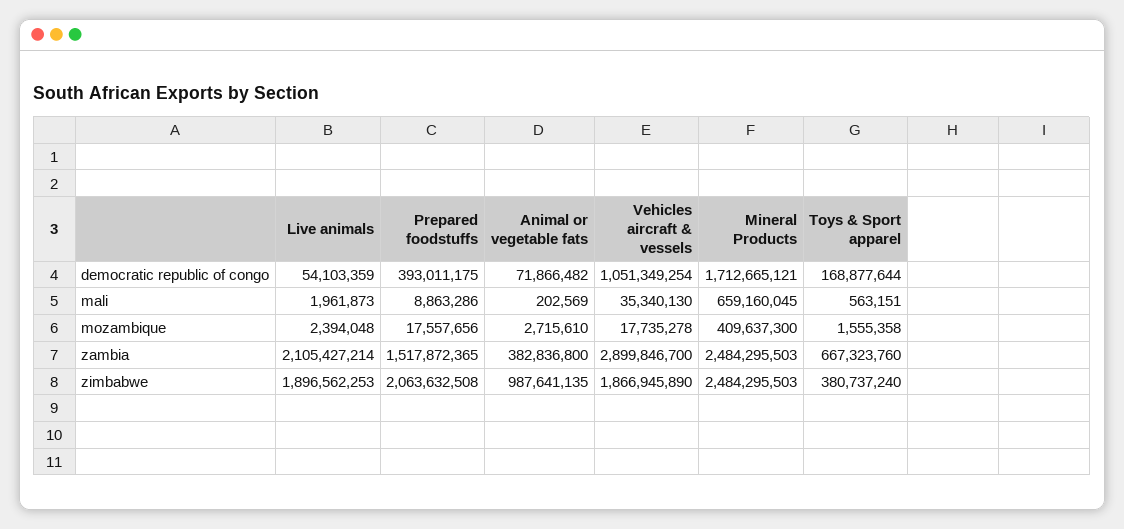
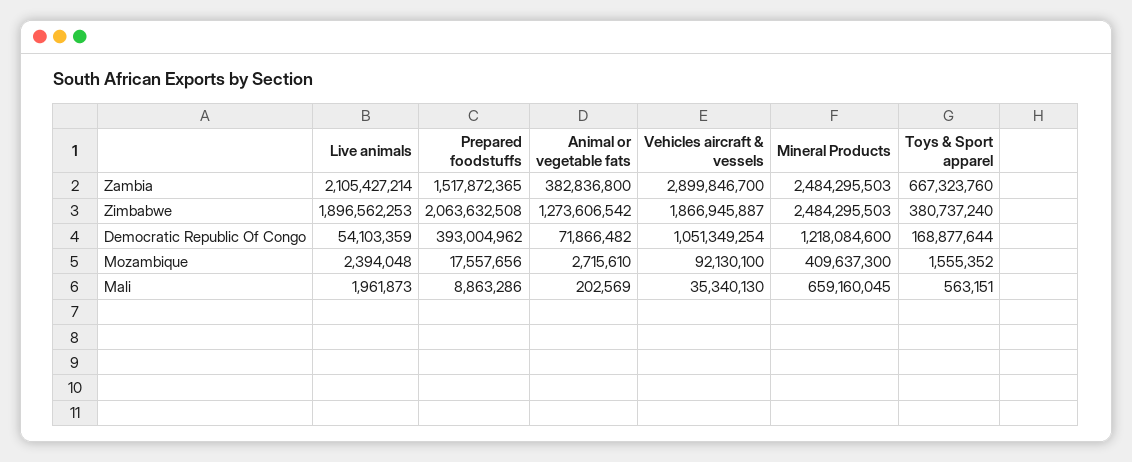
Prepared foodstuffs, democratic republic of congo: 393011175 -> 393004962
Mineral Products, democratic republic of congo: 1712665121 -> 1218084600
Vehicles aircraft & vessels, mozambique: 17735278 -> 92130100
Toys & Sport apparel, mozambique: 1555358 -> 1555352
Animal or vegetable fats, zimbabwe: 987641135 -> 1273606542
Vehicles aircraft & vessels, zimbabwe: 1866945890 -> 1866945887

